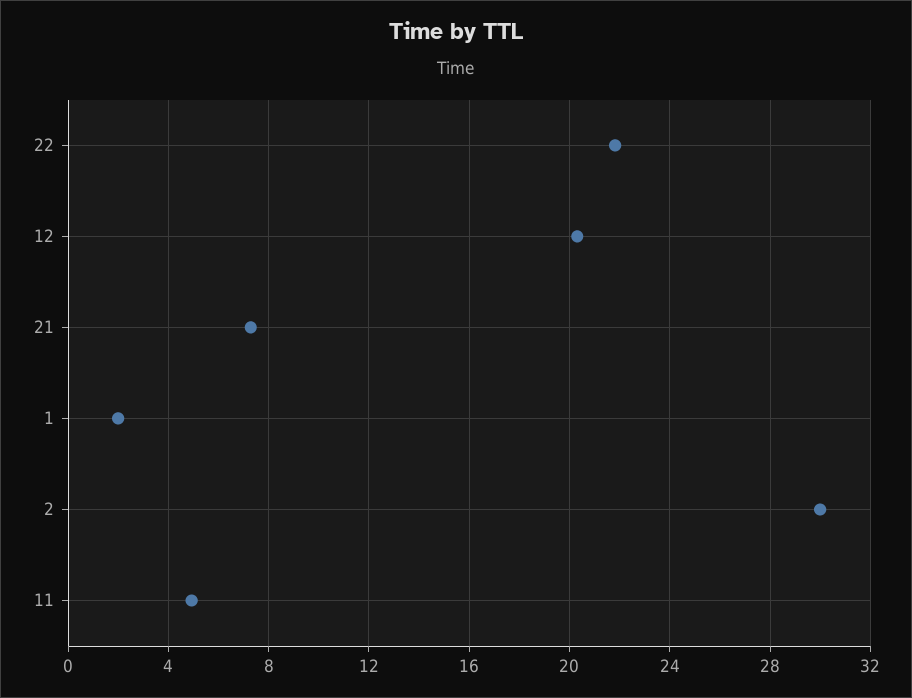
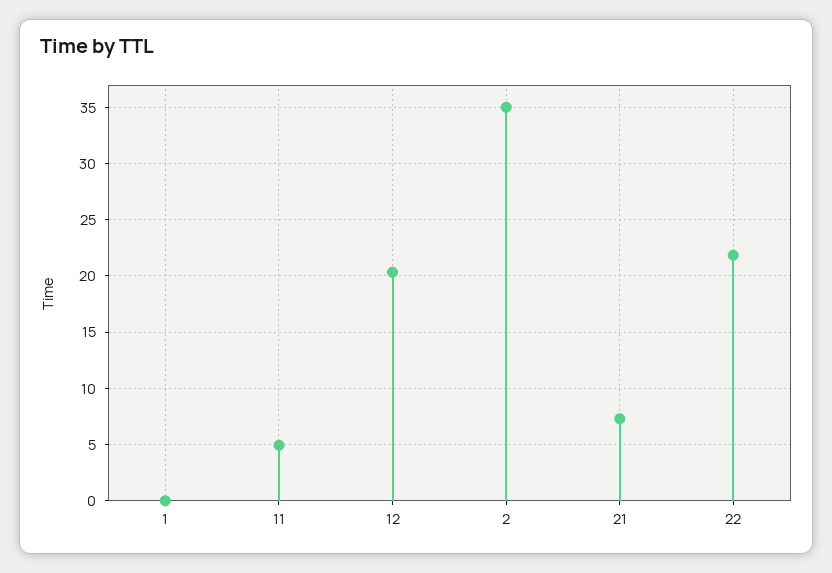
1: 2 -> 0
2: 30 -> 35

